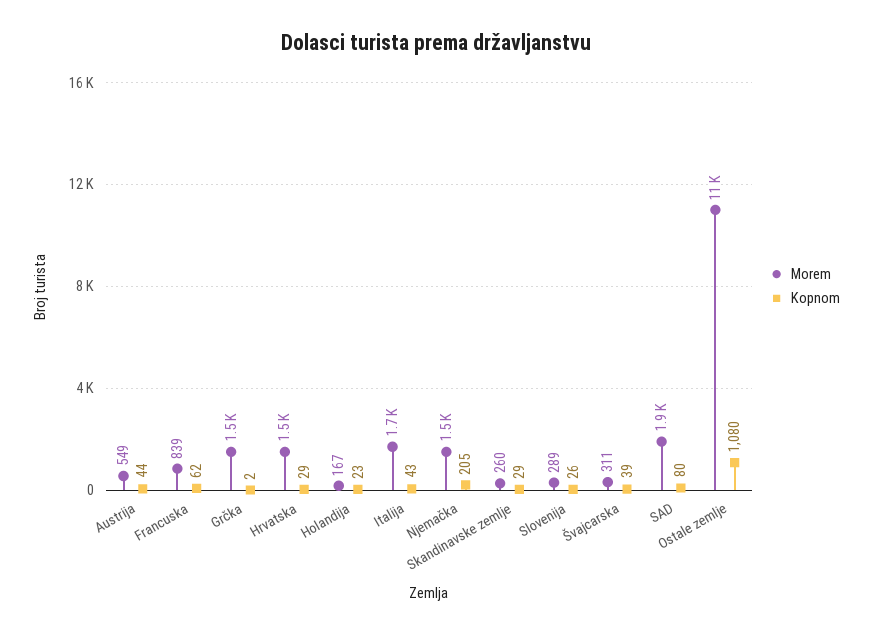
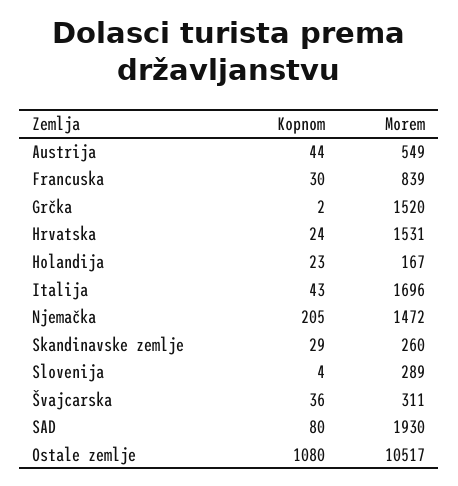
Kopnom, Francuska: 62 -> 30
Kopnom, Hrvatska: 29 -> 24
Kopnom, Slovenija: 26 -> 4
Kopnom, Švajcarska: 39 -> 36

